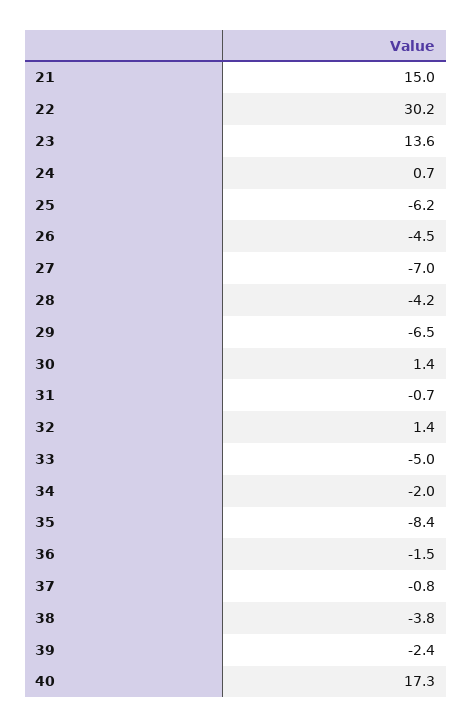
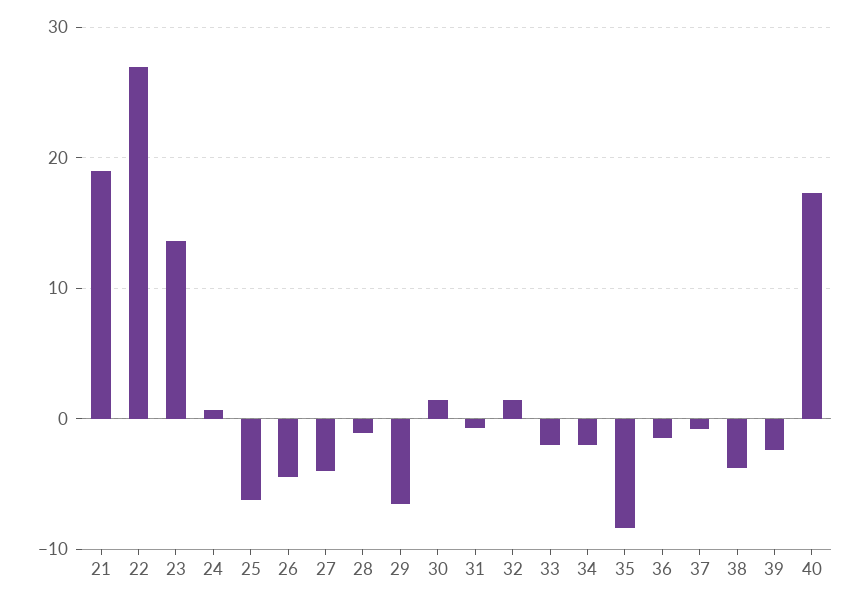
21: 15 -> 19
22: 30.2 -> 27
27: -7 -> -4
28: -4.2 -> -1
33: -5 -> -2

